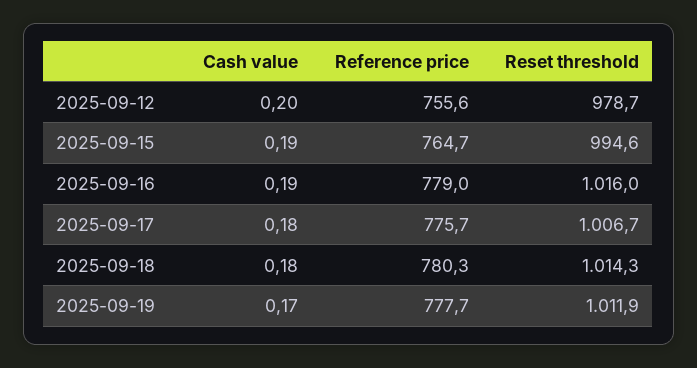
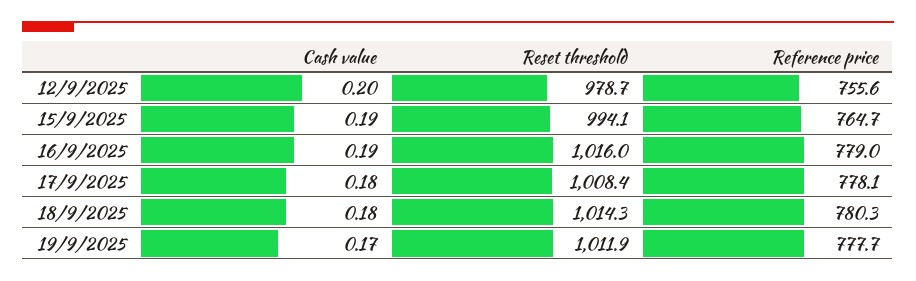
Reset threshold, 2025-09-15: 994.6 -> 994.1
Reference price, 2025-09-17: 775.7 -> 778.1
Reset threshold, 2025-09-17: 1006.7 -> 1008.4

